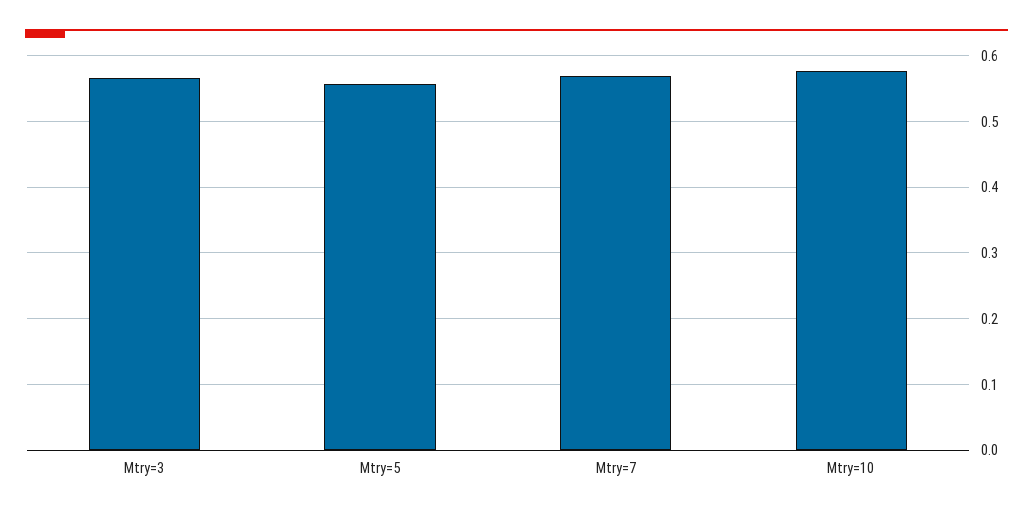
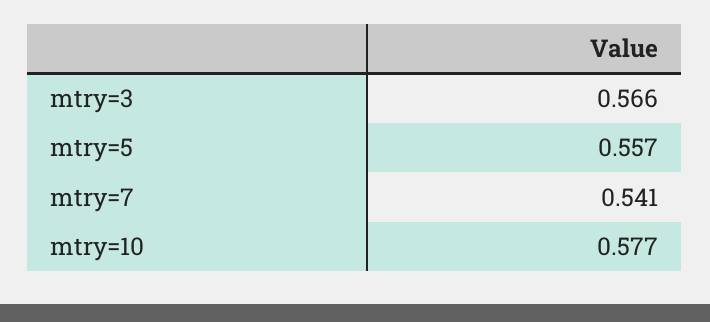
Mtry=7: 0.57 -> 0.541

